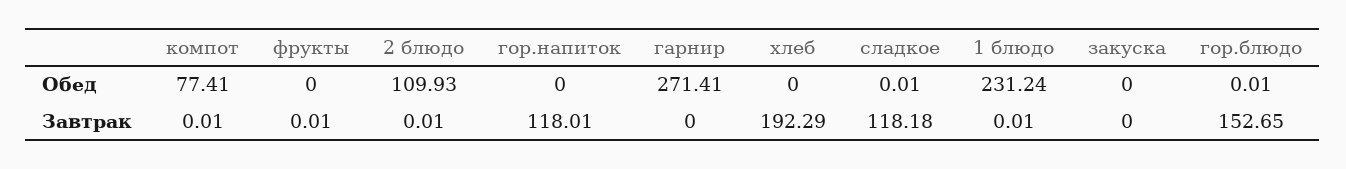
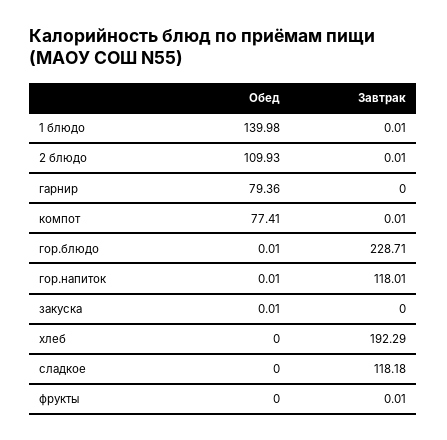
гор.напиток, Обед: 0 -> 0.01
гарнир, Обед: 271.41 -> 79.36
сладкое, Обед: 0.01 -> 0
1 блюдо, Обед: 231.24 -> 139.98
закуска, Обед: 0 -> 0.01
гор.блюдо, Завтрак: 152.65 -> 228.71

